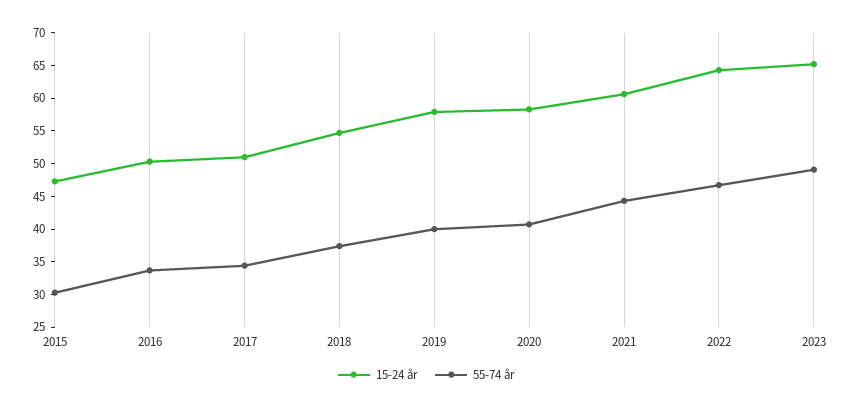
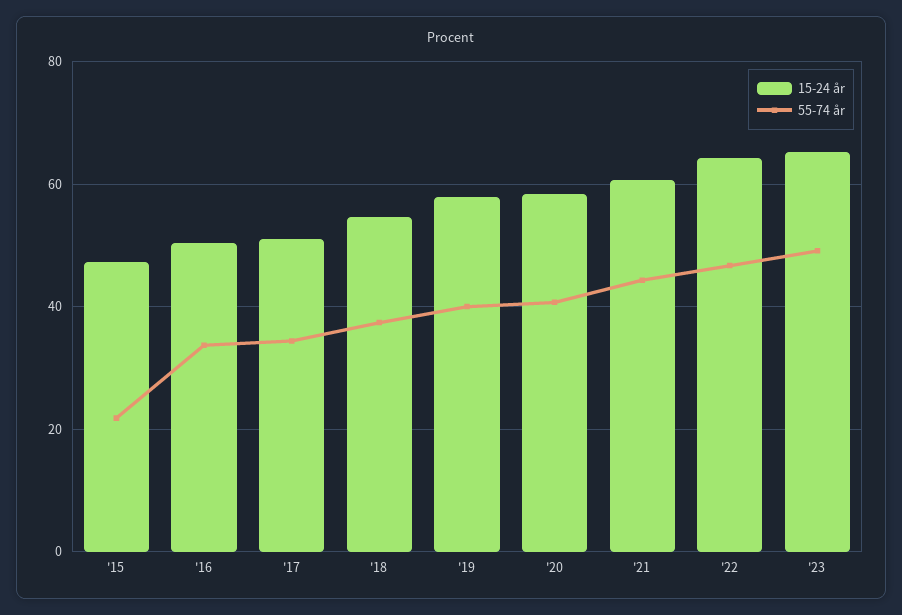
55-74 år, 2015: 30 -> 22

